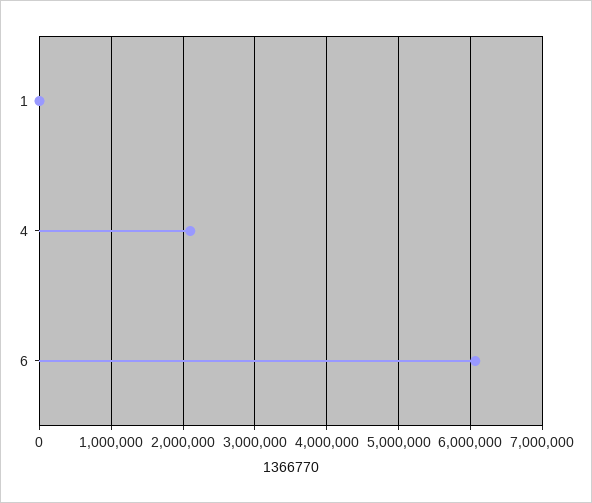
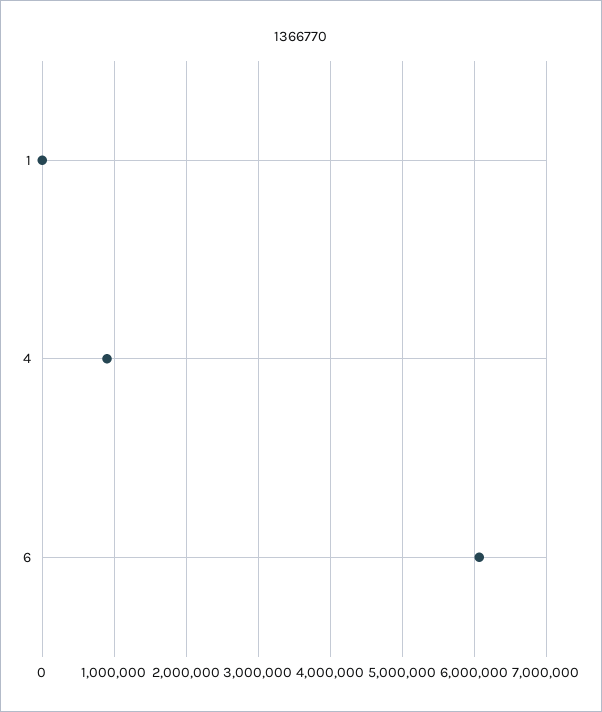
4: 2100000 -> 900000

